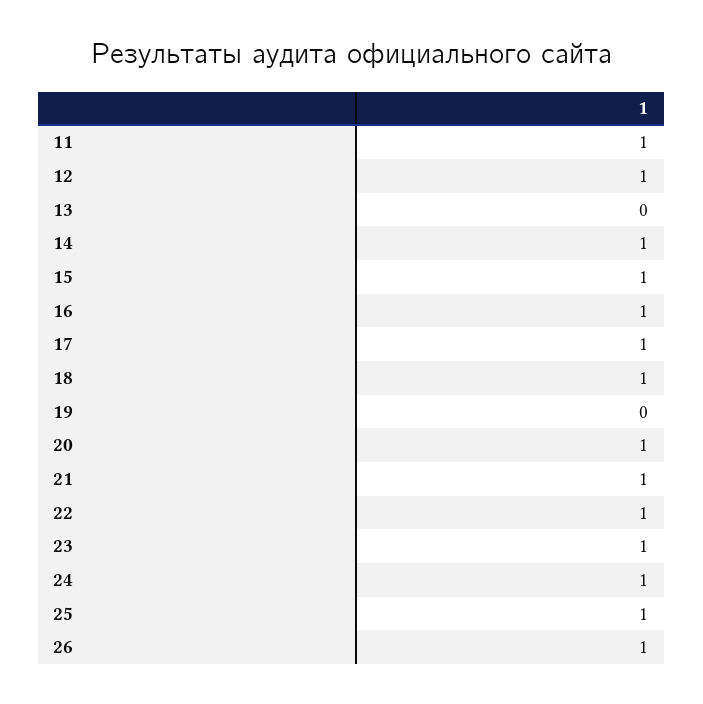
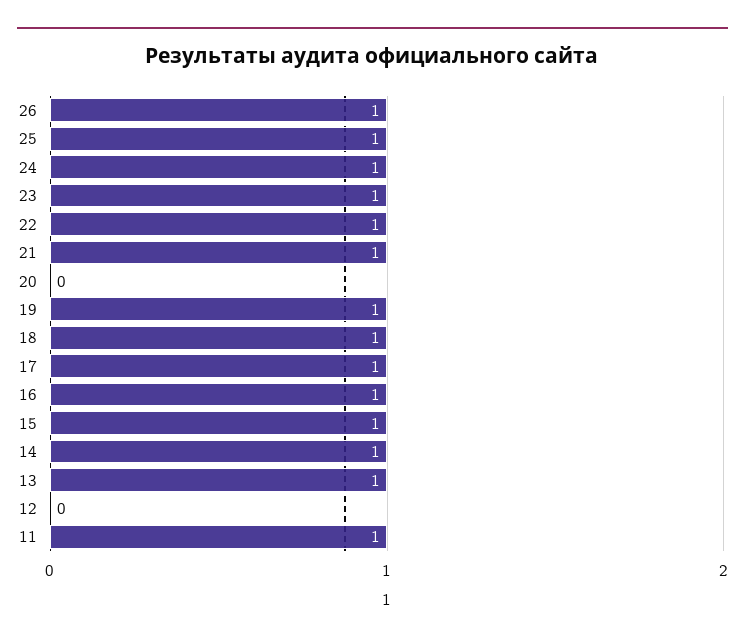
12: 1 -> 0
13: 0 -> 1
19: 0 -> 1
20: 1 -> 0

